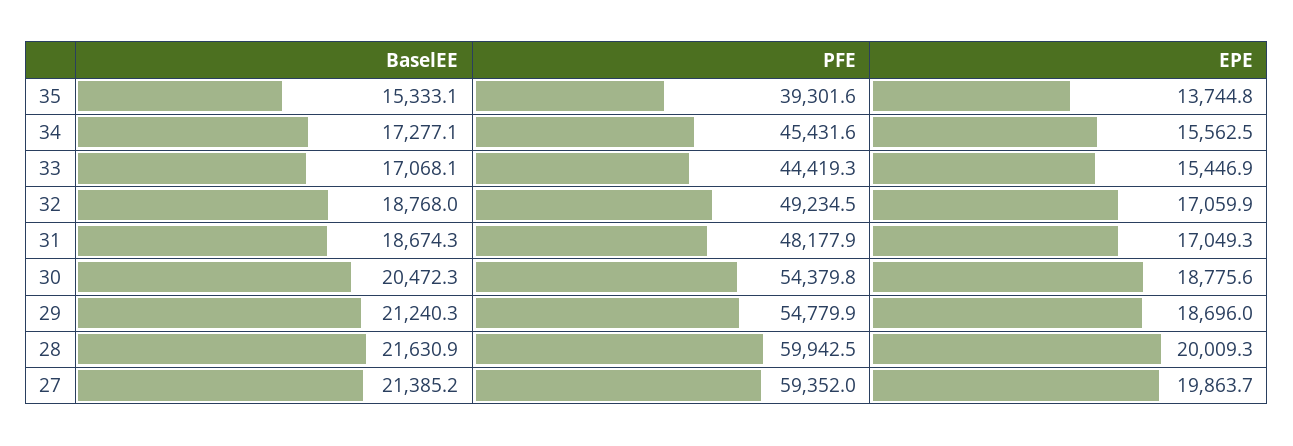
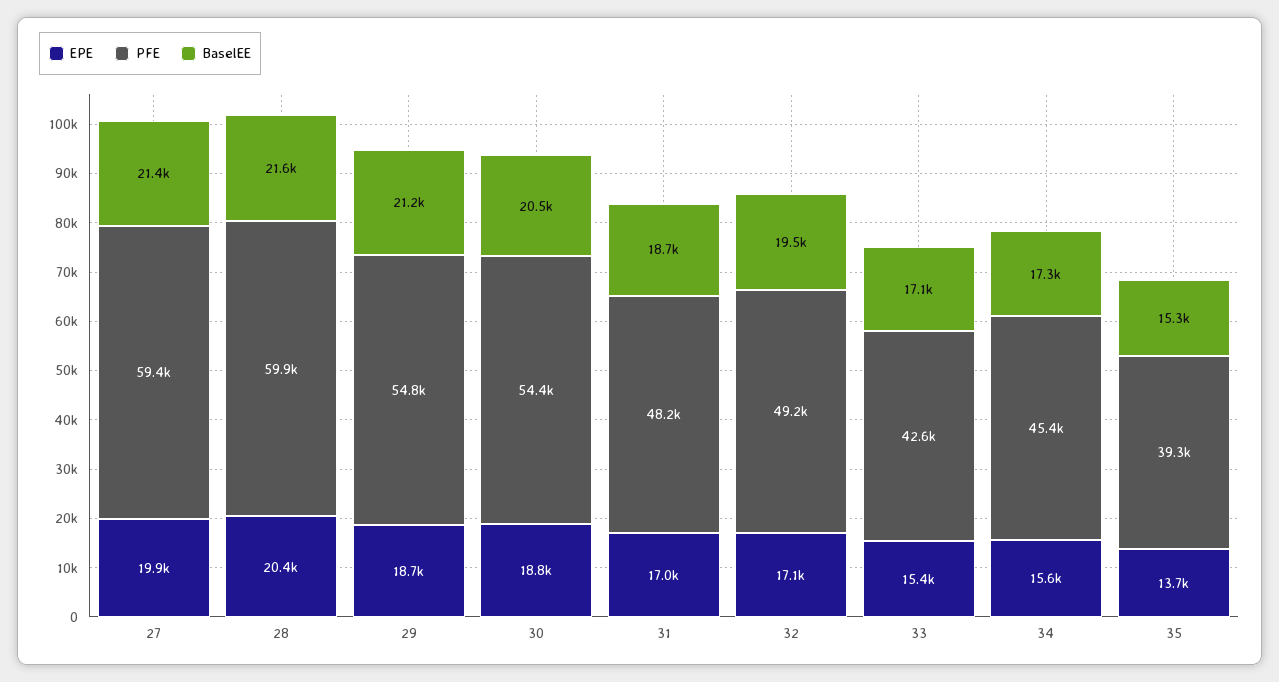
PFE, 33: 44419.3 -> 42600
BaselEE, 32: 18768 -> 19500
EPE, 28: 20009.3 -> 20400

